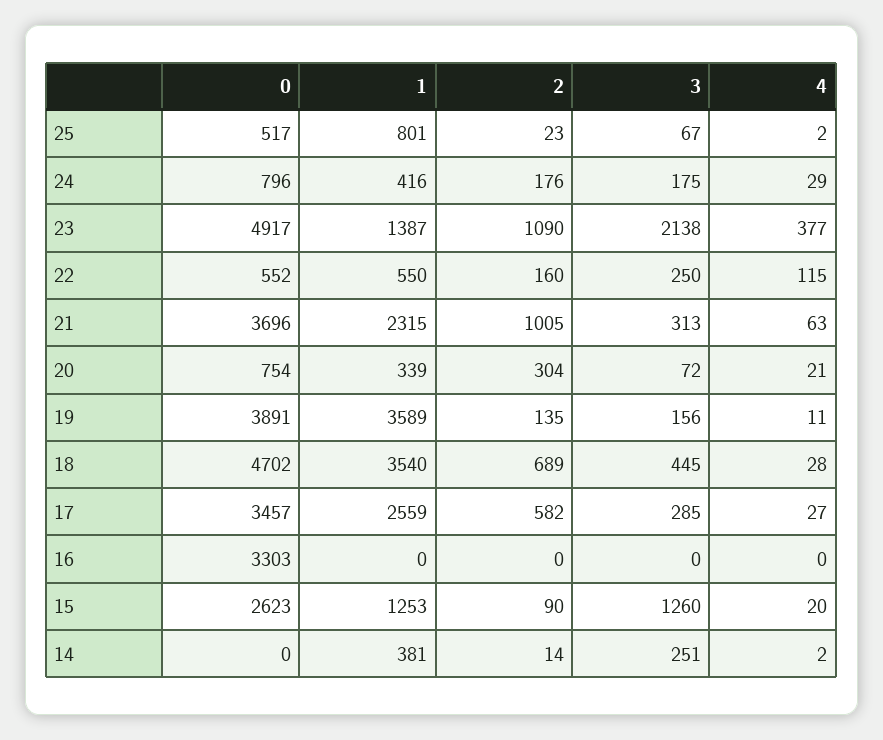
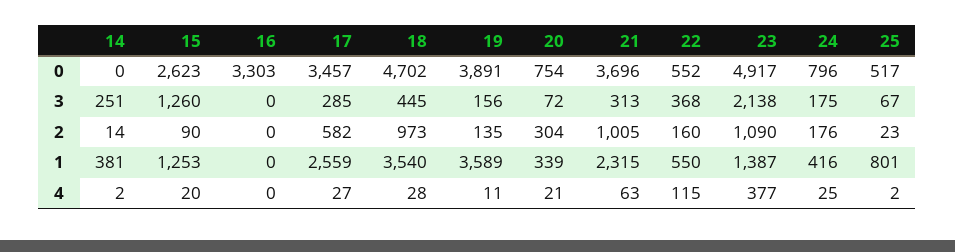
4, 24: 29 -> 25
3, 22: 250 -> 368
2, 18: 689 -> 973

